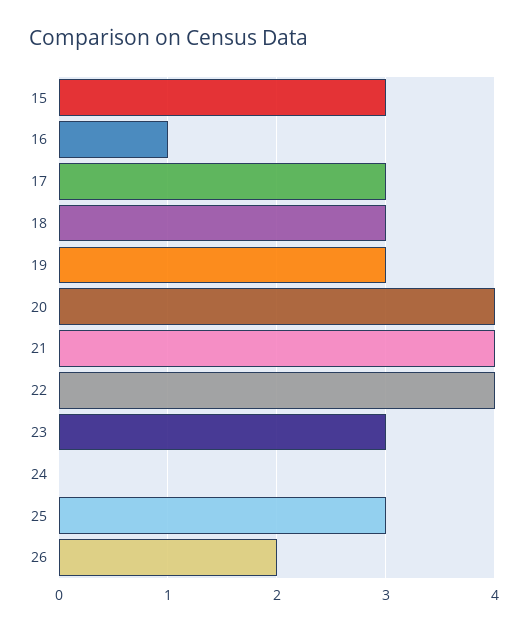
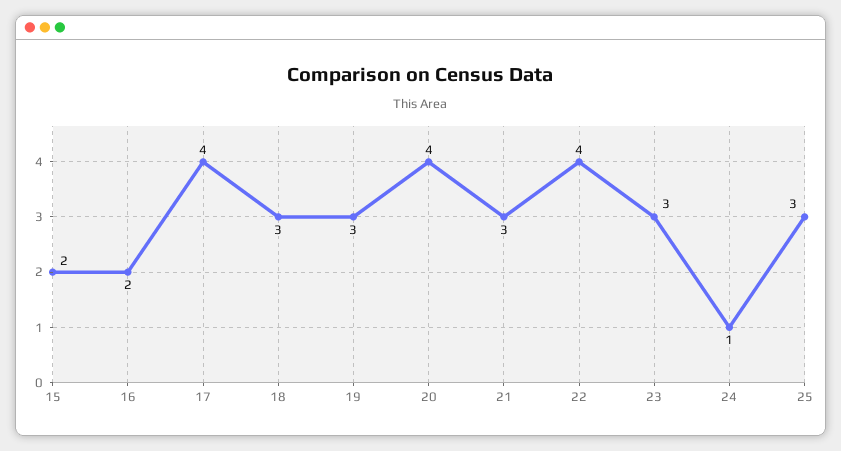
15: 3 -> 2
16: 1 -> 2
17: 3 -> 4
21: 4 -> 3
24: 0 -> 1
26: 2 -> none

